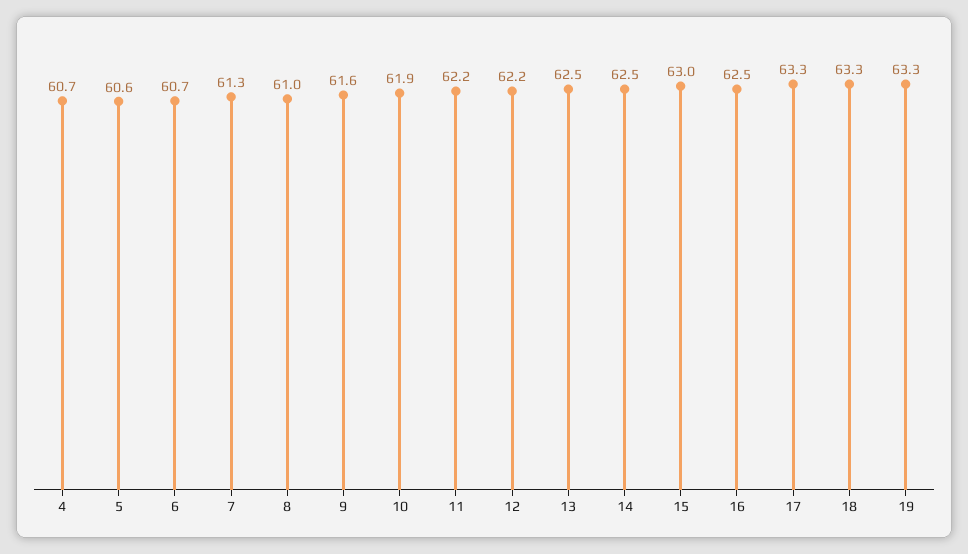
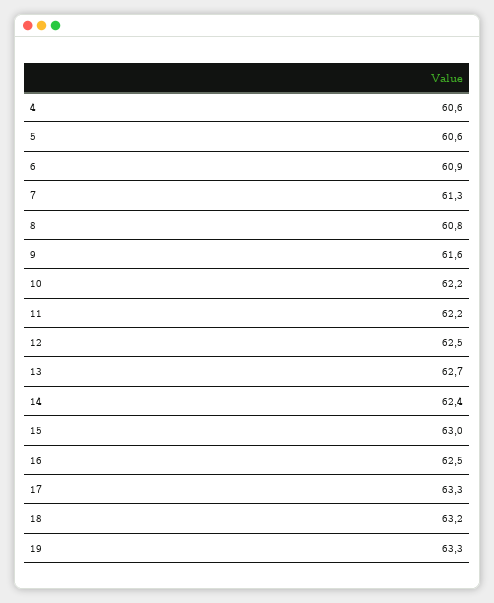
4: 60.7 -> 60.6
6: 60.7 -> 60.9
8: 61 -> 60.8
10: 61.9 -> 62.2
12: 62.2 -> 62.5
13: 62.5 -> 62.7
14: 62.5 -> 62.4
18: 63.3 -> 63.2

